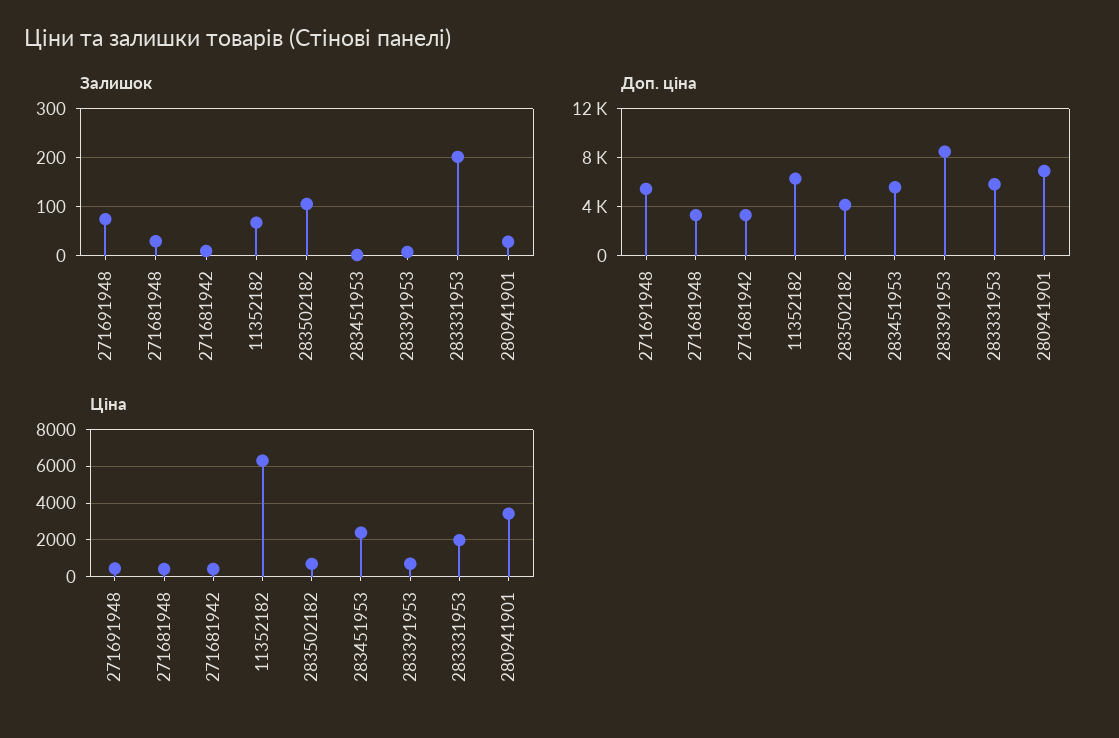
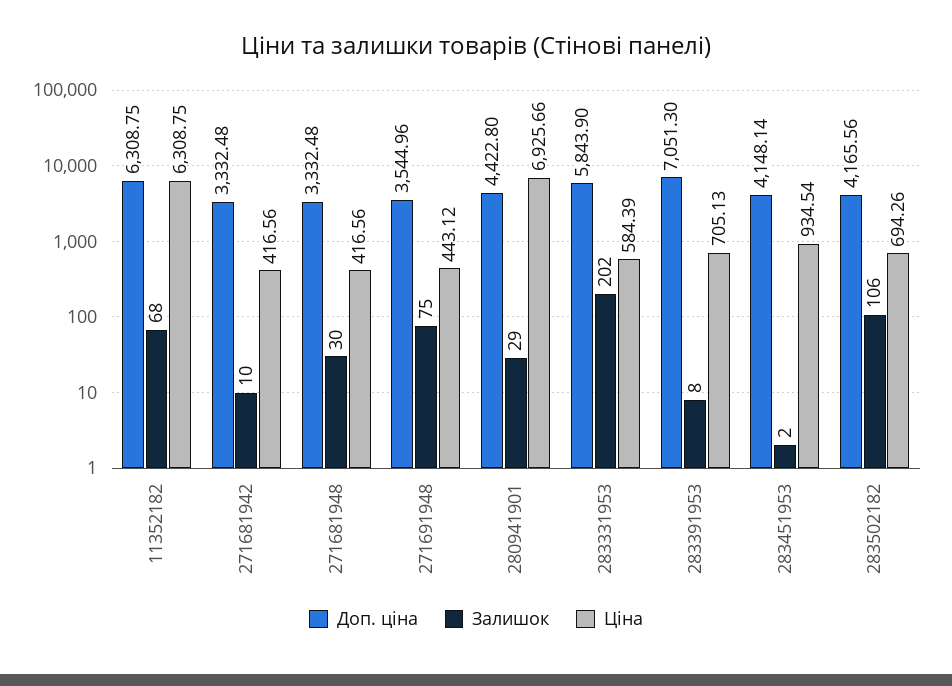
Доп. ціна, 271691948: 5500 -> 3544.96
Доп. ціна, 283451953: 5500 -> 4148.14
Доп. ціна, 283391953: 8500 -> 7051.3
Доп. ціна, 280941901: 7000 -> 4422.8
Ціна, 283451953: 2500 -> 934.54
Ціна, 283331953: 2000 -> 584.39
Ціна, 280941901: 3500 -> 6925.66

